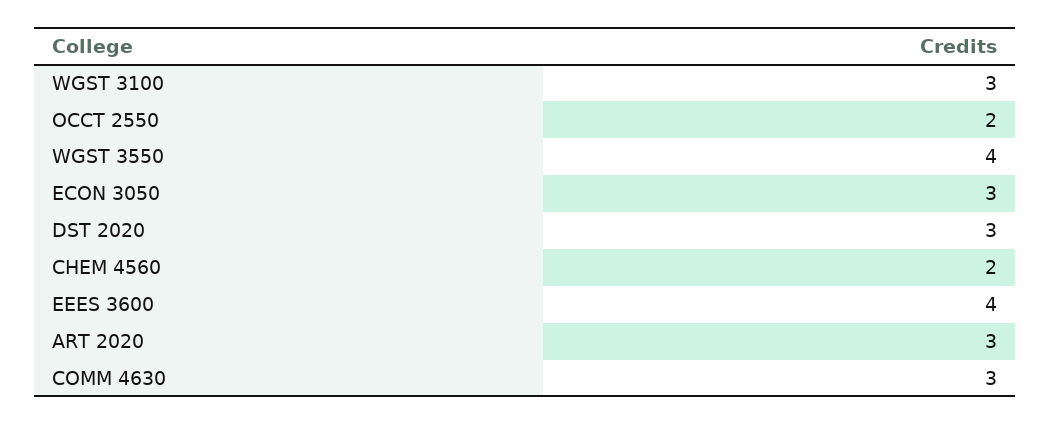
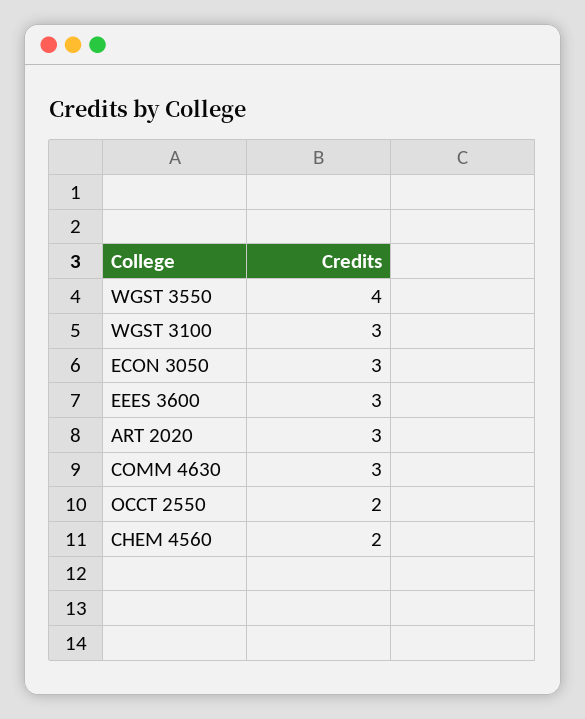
DST 2020: 3 -> none
EEES 3600: 4 -> 3

